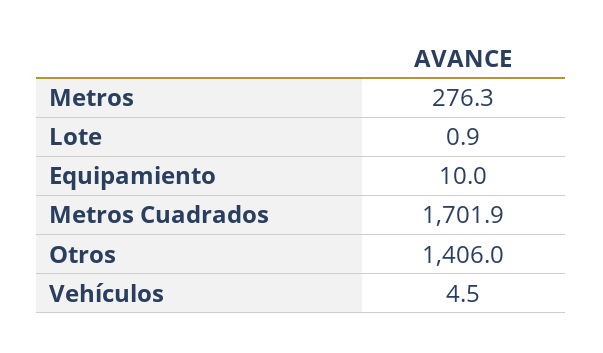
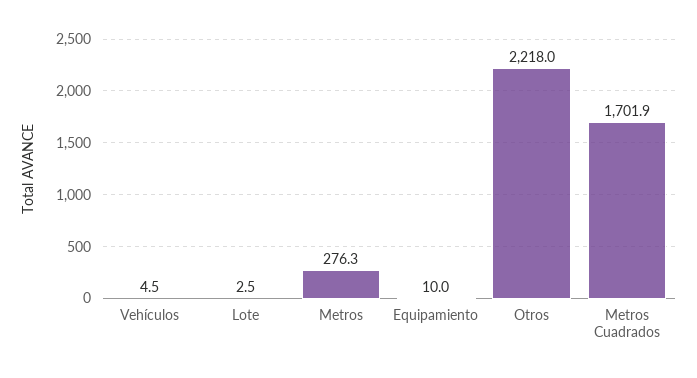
Lote: 0.9 -> 2.5
Otros: 1406 -> 2218

